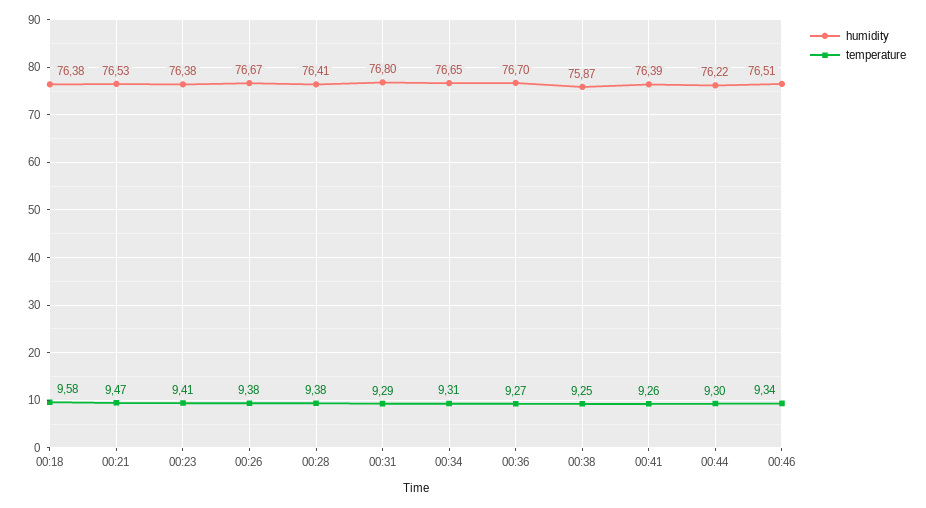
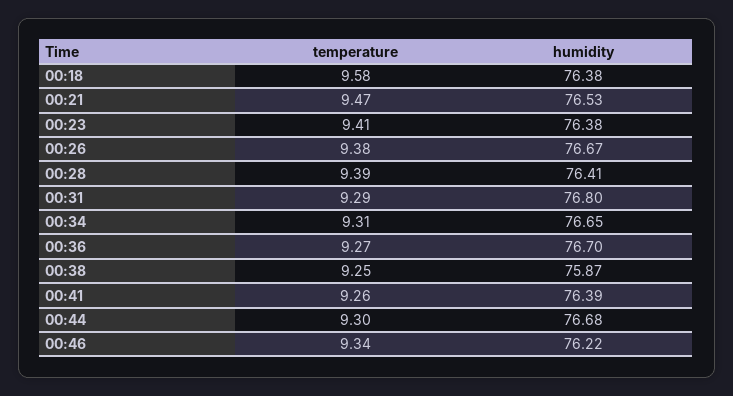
temperature, 00:28: 9.38 -> 9.39
humidity, 00:44: 76.22 -> 76.68
humidity, 00:46: 76.51 -> 76.22

